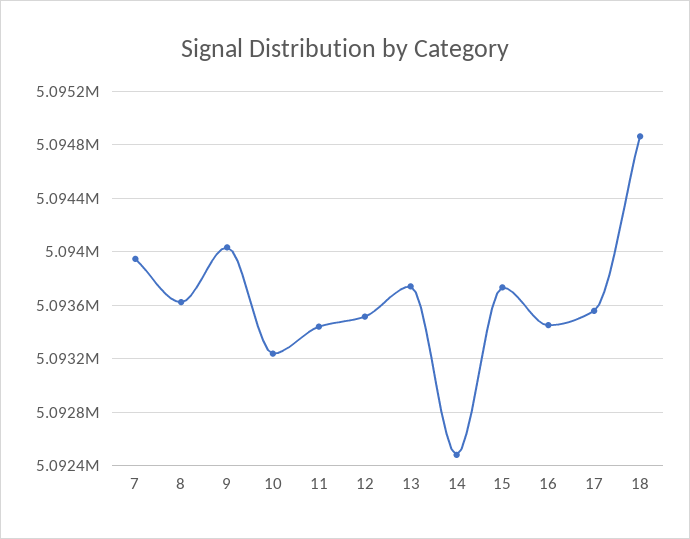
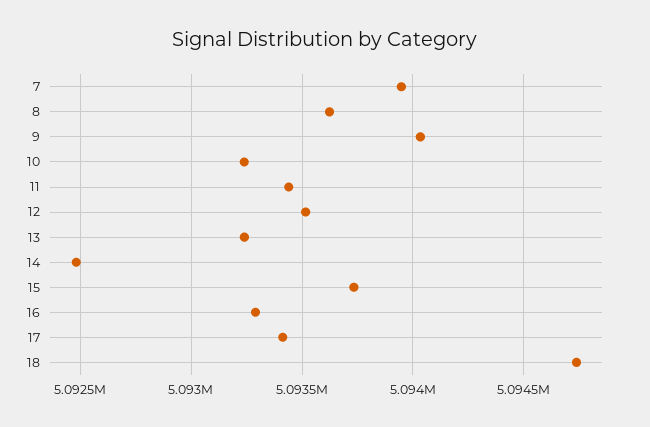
13: 5093750 -> 5093250
16: 5093450 -> 5093300
17: 5093550 -> 5093400
18: 5094850 -> 5094750

